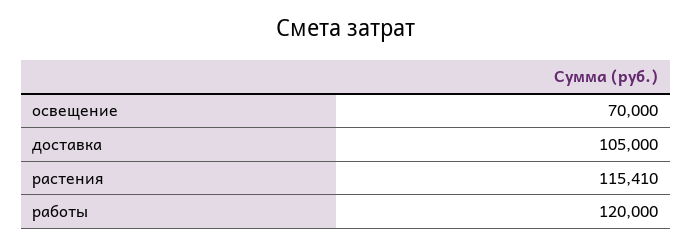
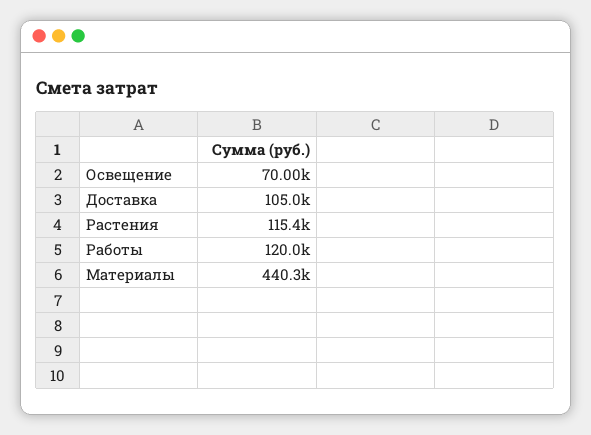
Материалы: none -> 440300

